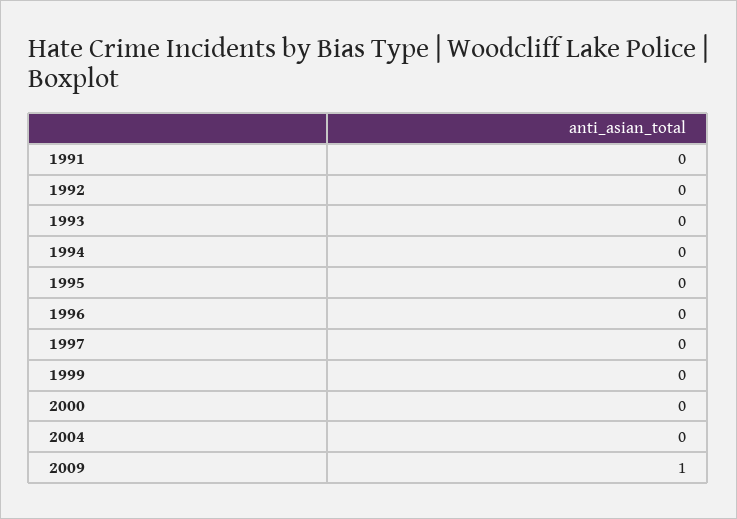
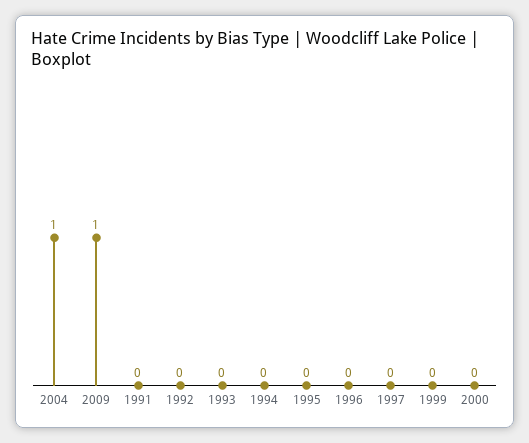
2004: 0 -> 1

